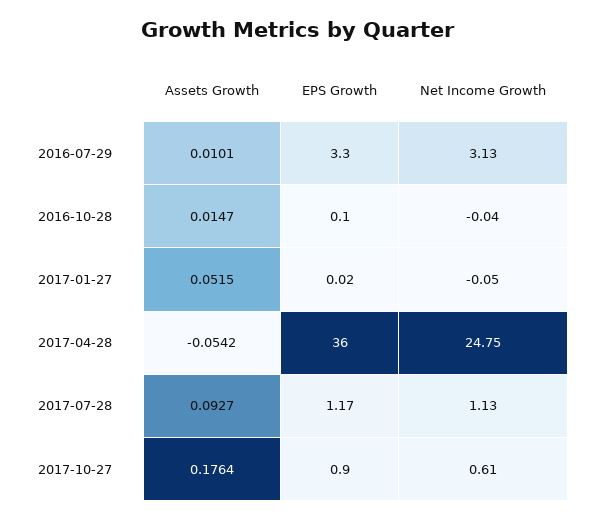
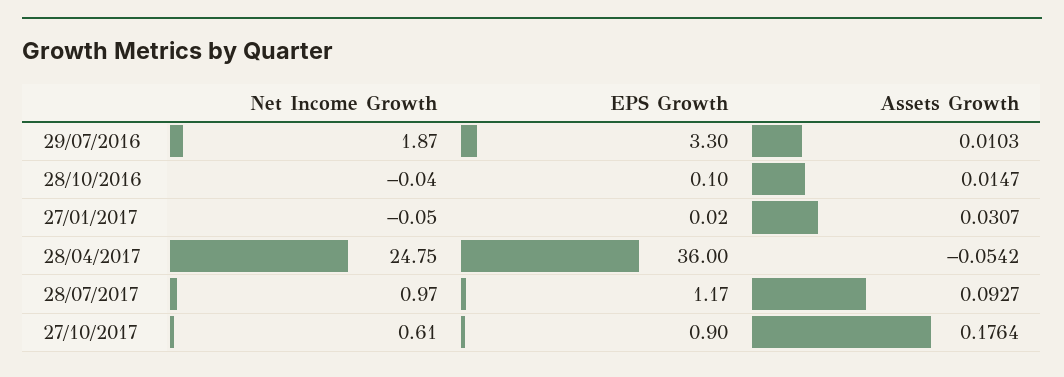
Assets Growth, 2016-07-29: 0.0101 -> 0.0103
Net Income Growth, 2016-07-29: 3.13 -> 1.87
Assets Growth, 2017-01-27: 0.0515 -> 0.0307
Net Income Growth, 2017-07-28: 1.13 -> 0.97

